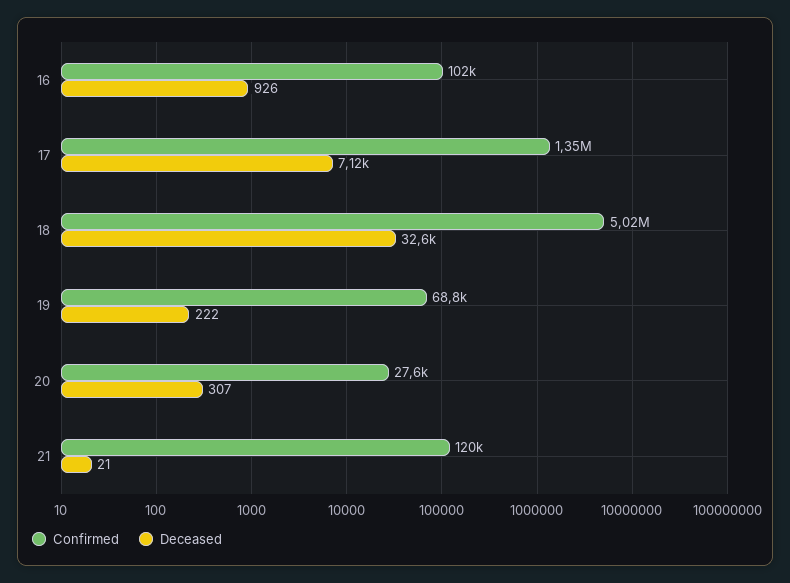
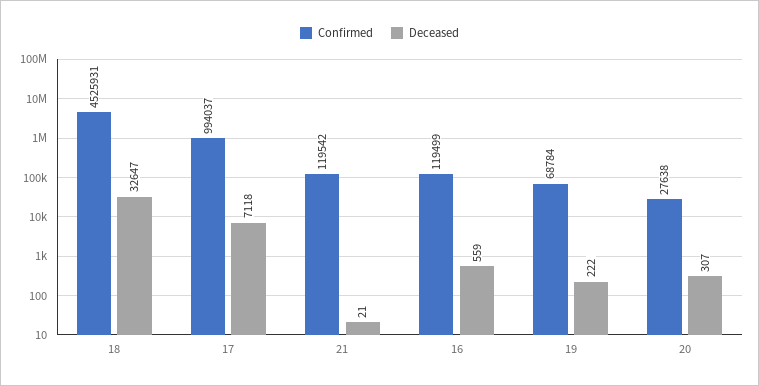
Confirmed, 16: 102000 -> 119499
Deceased, 16: 926 -> 559
Confirmed, 17: 1350000 -> 994037
Confirmed, 18: 5020000 -> 4525931

